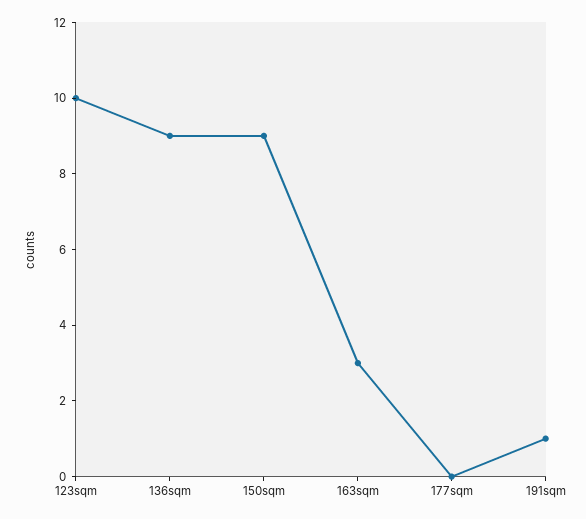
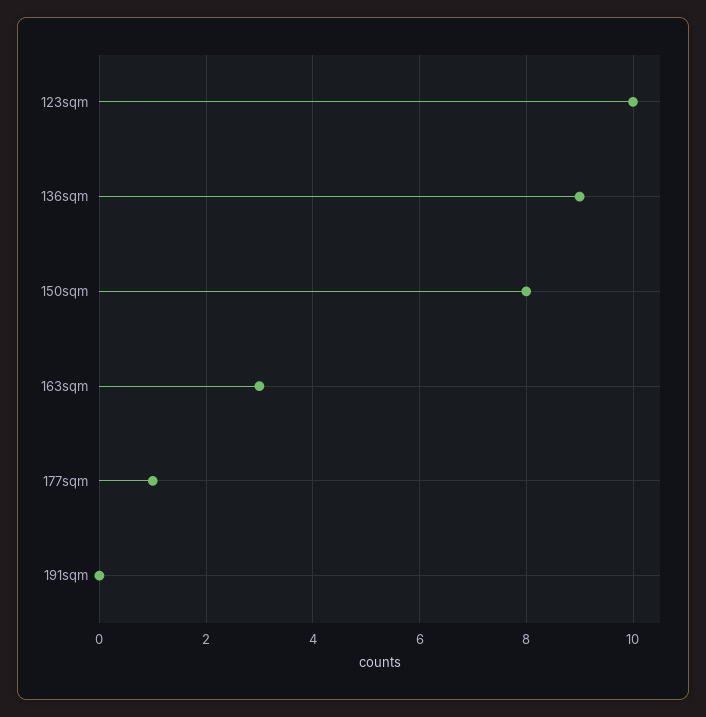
150sqm: 9 -> 8
177sqm: 0 -> 1
191sqm: 1 -> 0

